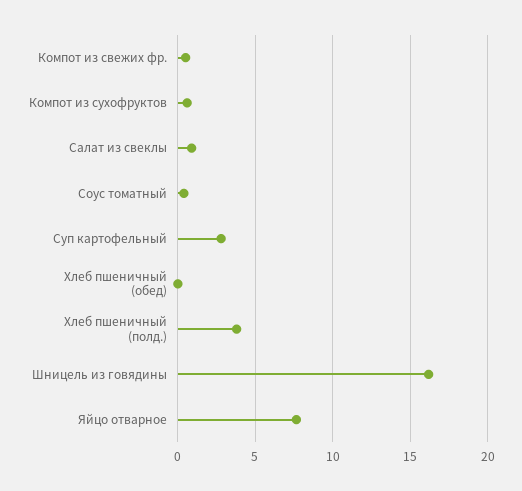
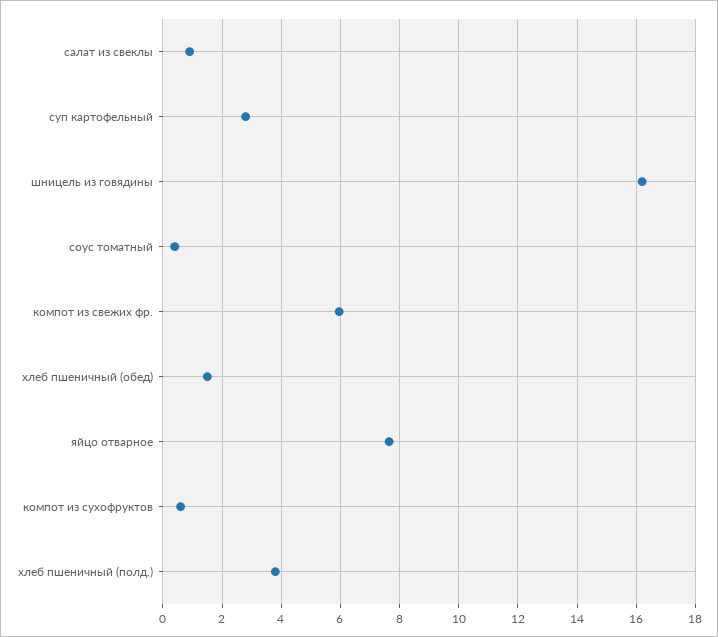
Компот из свежих фр.: 0.5 -> 6
Хлеб пшеничный (обед): 0 -> 1.5

